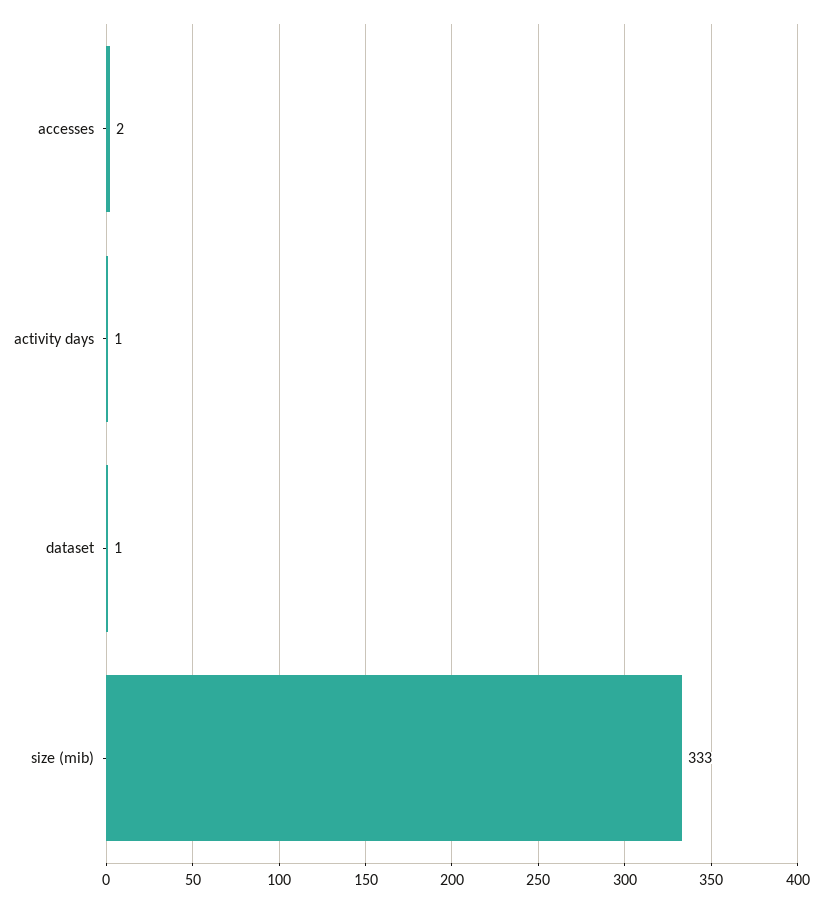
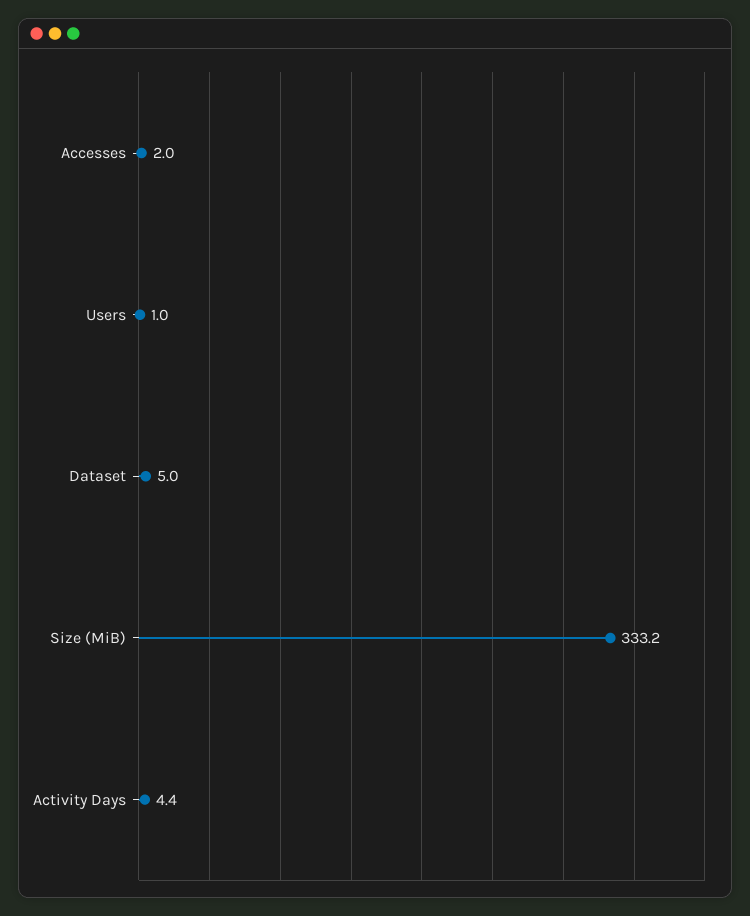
activity days: 1 -> 4.4
dataset: 1 -> 5
Users: none -> 1

